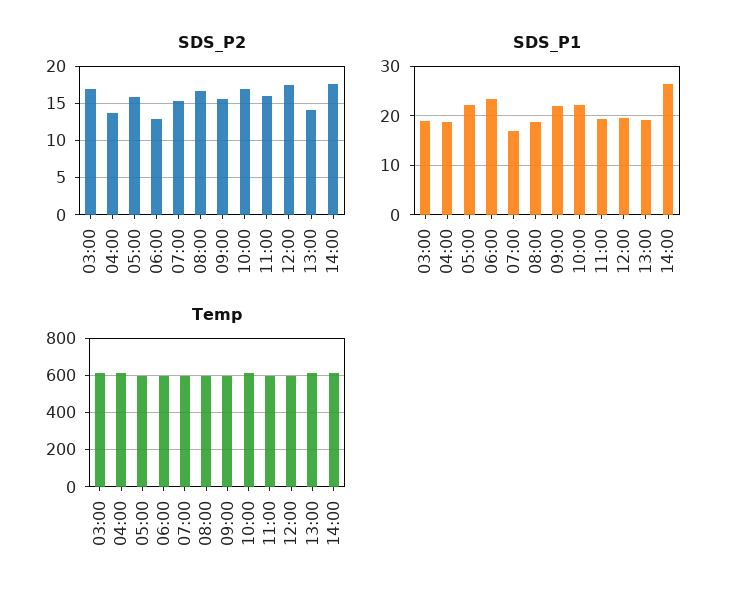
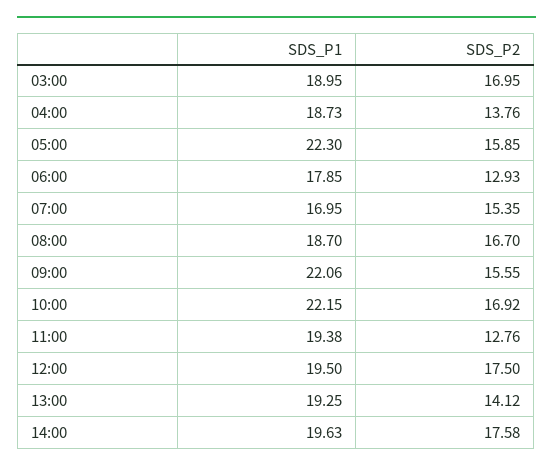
SDS_P2, 11:00: 16 -> 12.76
SDS_P1, 06:00: 24 -> 17.85
SDS_P1, 14:00: 26 -> 19.63
Temp, 03:00: 600 -> none
Temp, 04:00: 600 -> none
Temp, 05:00: 600 -> none
Temp, 06:00: 600 -> none
Temp, 07:00: 600 -> none
Temp, 08:00: 600 -> none
Temp, 09:00: 600 -> none
Temp, 10:00: 600 -> none
Temp, 11:00: 600 -> none
Temp, 12:00: 600 -> none
Temp, 13:00: 600 -> none
Temp, 14:00: 600 -> none

